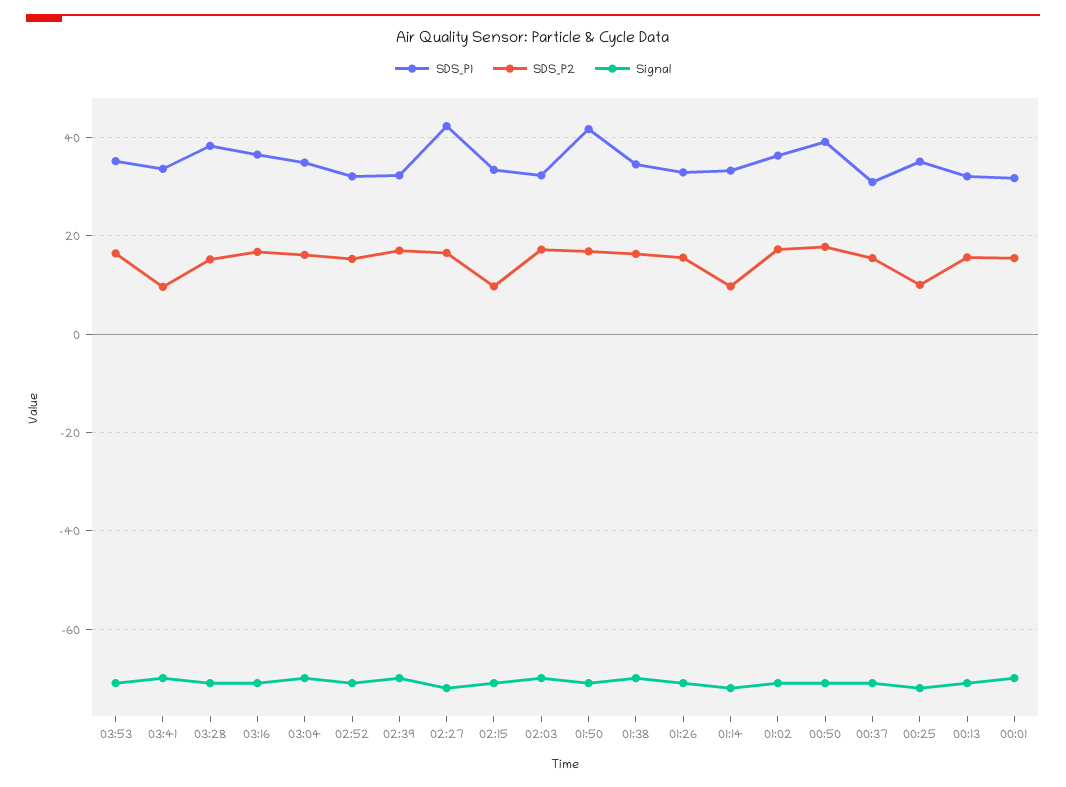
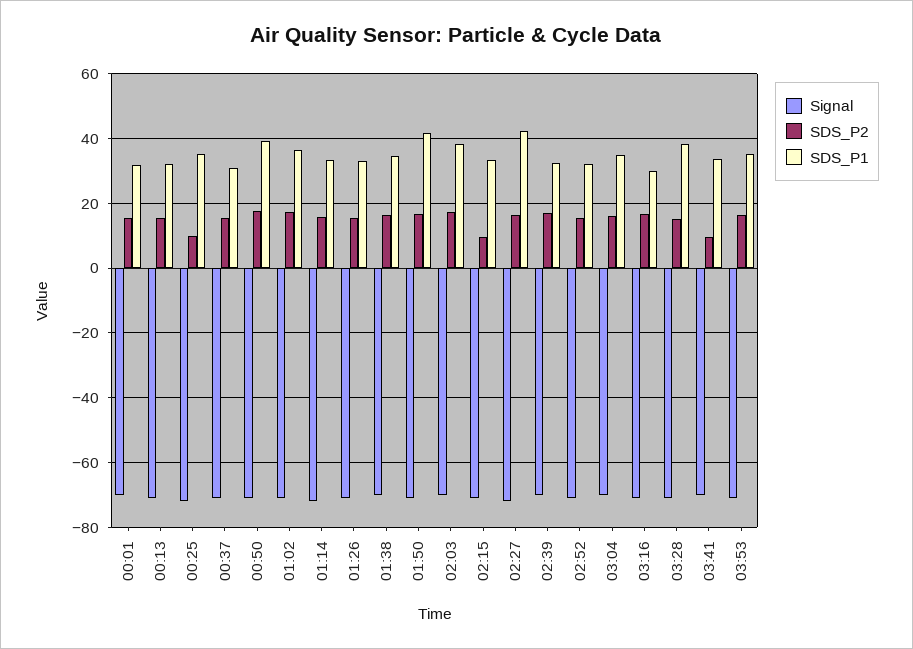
SDS_P1, 03:16: 36 -> 30
SDS_P1, 02:03: 32 -> 38
SDS_P2, 01:14: 10 -> 16

